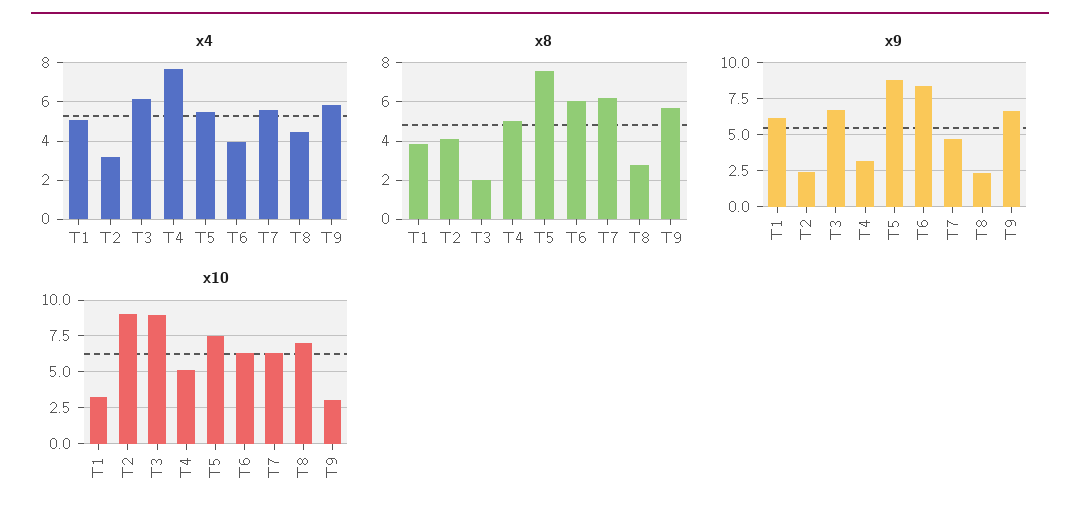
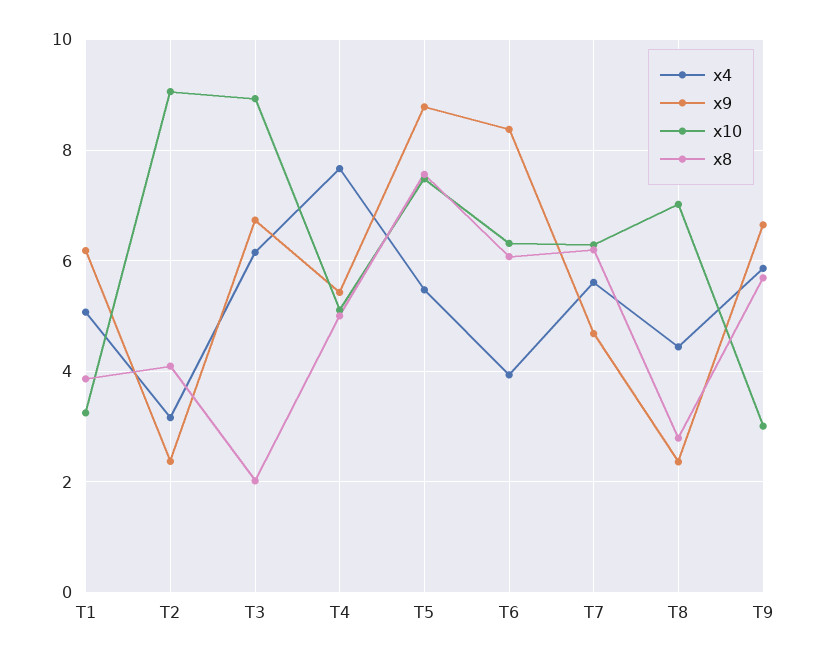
x9, T4: 3 -> 5.4

